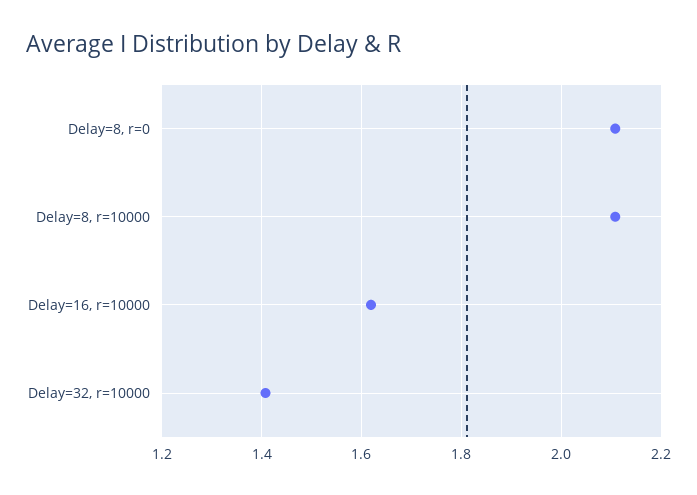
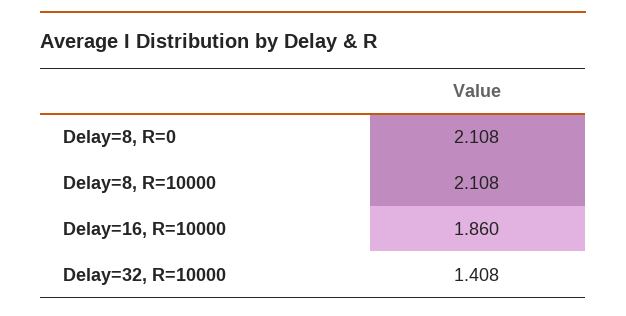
Delay=16, r=10000: 1.62 -> 1.86

